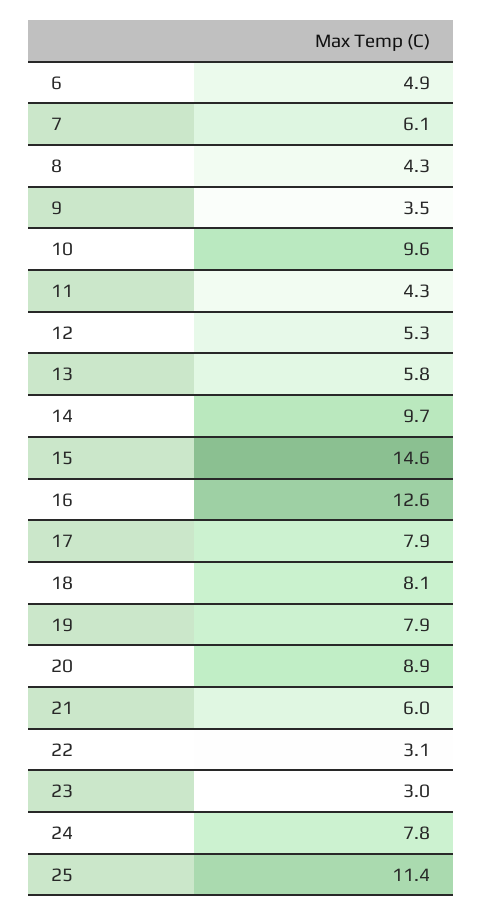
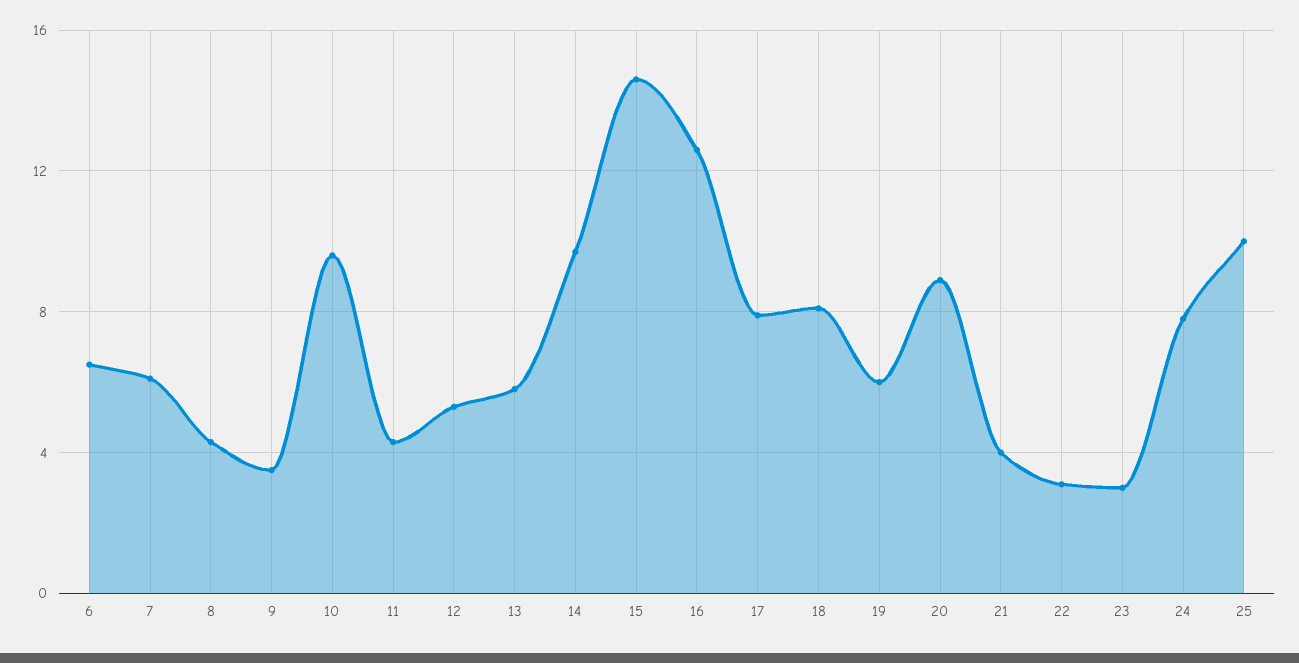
6: 4.9 -> 6.5
19: 7.9 -> 6
21: 6 -> 4
25: 11.4 -> 10

